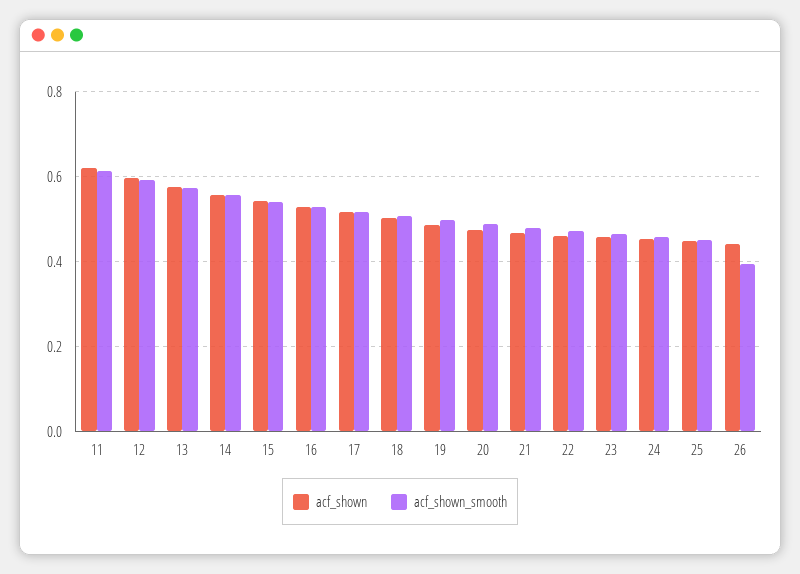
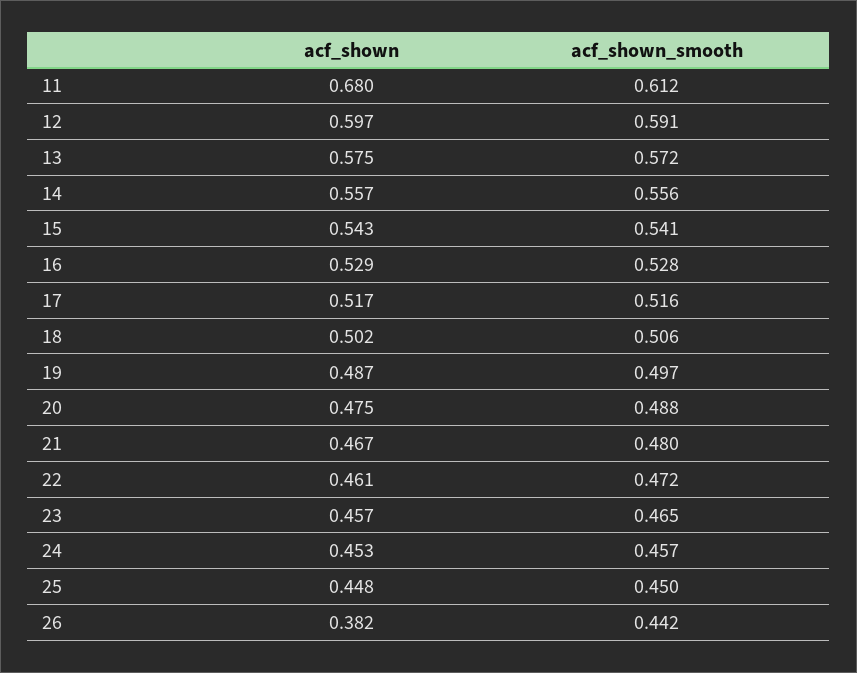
acf_shown, 11: 0.62 -> 0.68
acf_shown, 26: 0.44 -> 0.382
acf_shown_smooth, 26: 0.4 -> 0.442

